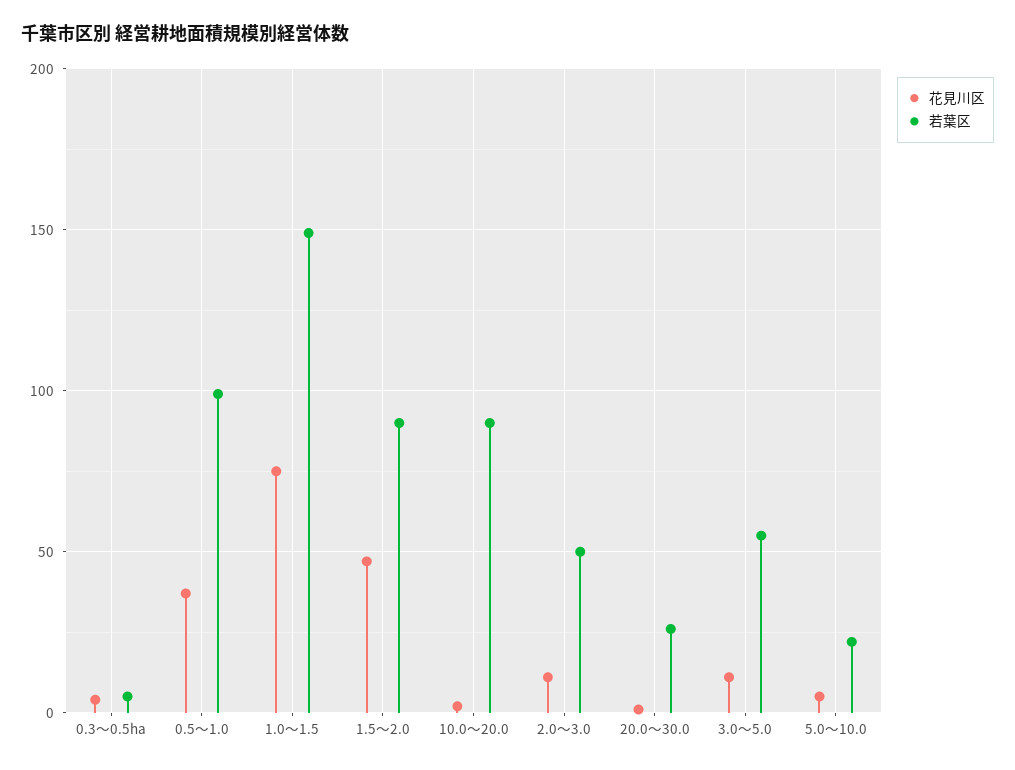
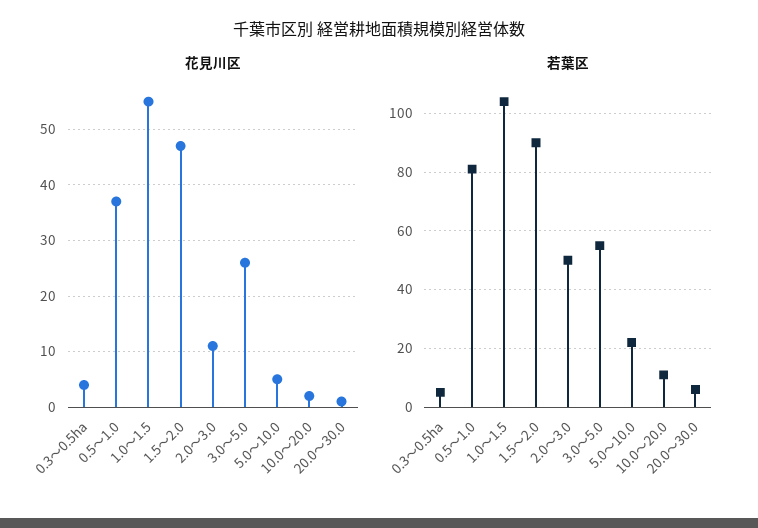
若葉区, 0.5～1.0: 100 -> 80
花見川区, 1.0～1.5: 75 -> 55
若葉区, 1.0～1.5: 150 -> 105
若葉区, 10.0～20.0: 90 -> 10
若葉区, 20.0～30.0: 25 -> 5
花見川区, 3.0～5.0: 10 -> 25

